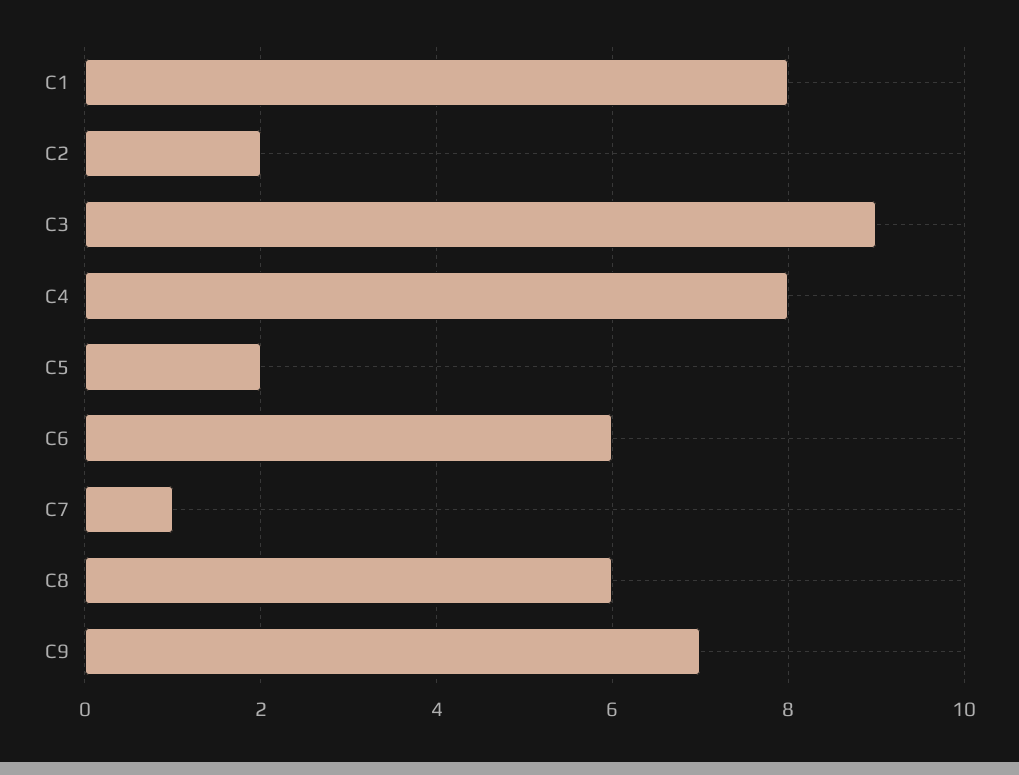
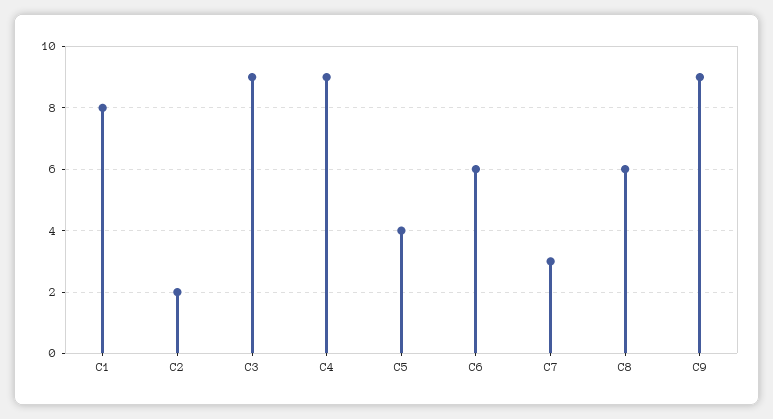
C4: 8 -> 9
C5: 2 -> 4
C7: 1 -> 3
C9: 7 -> 9

